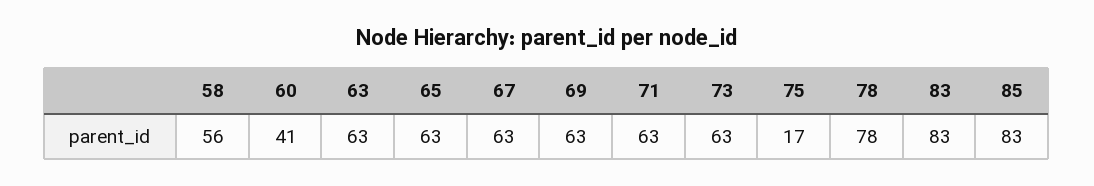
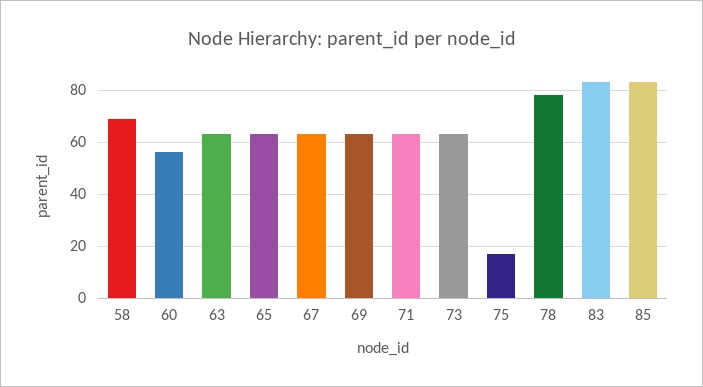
58: 56 -> 70
60: 41 -> 55

